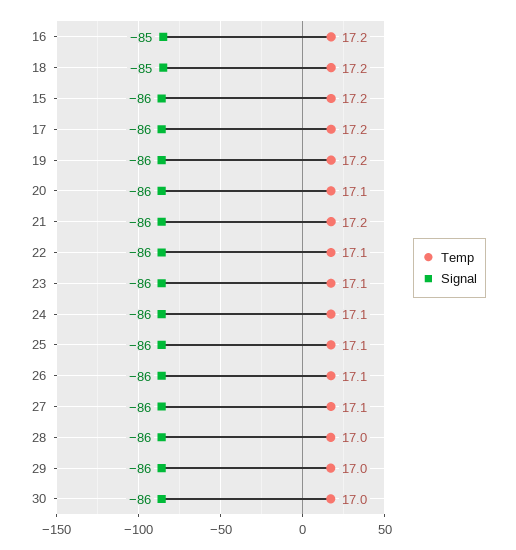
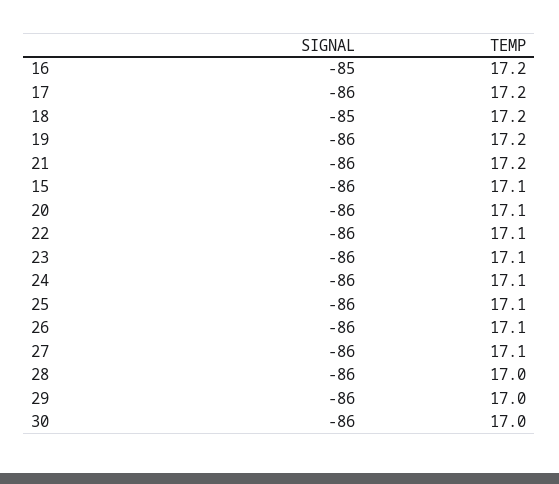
Temp, 15: 17.2 -> 17.1

